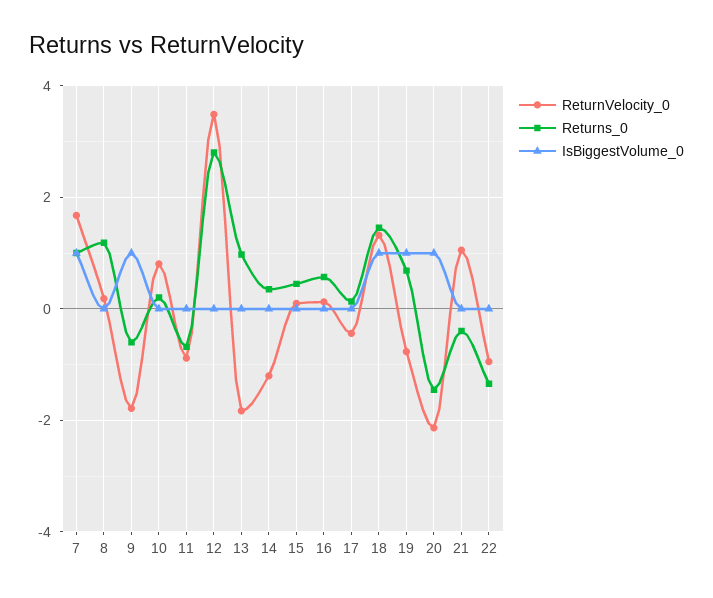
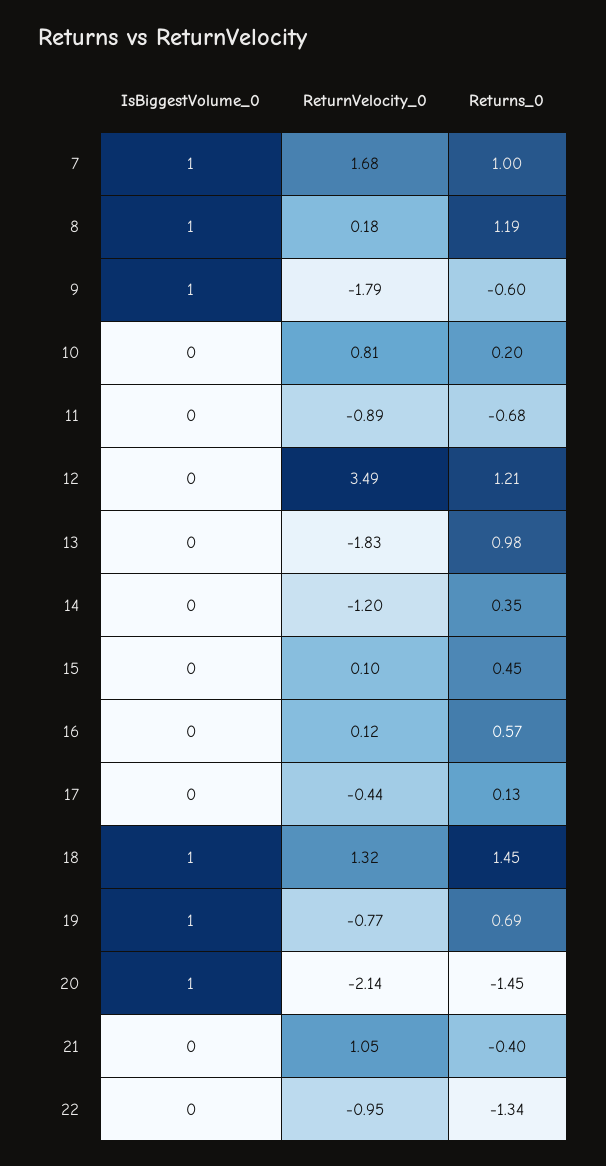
IsBiggestVolume_0, 8: 0 -> 1
Returns_0, 12: 2.8 -> 1.21

